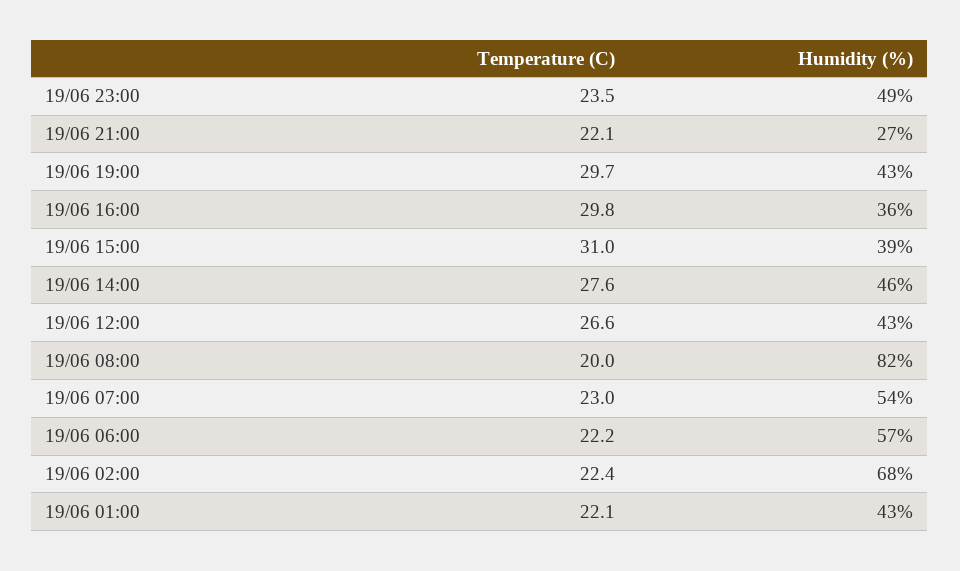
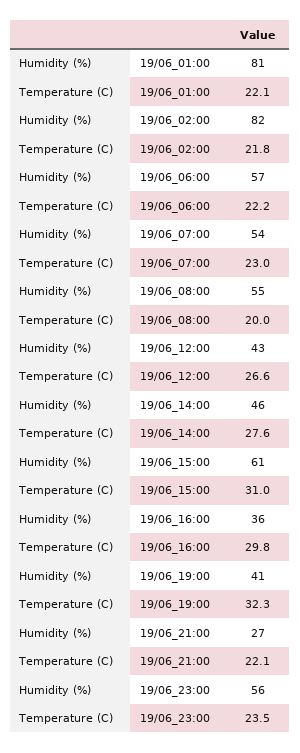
Humidity (%), 19/06 23:00: 49 -> 56
Temperature (C), 19/06 19:00: 29.7 -> 32.3
Humidity (%), 19/06 19:00: 43 -> 41
Humidity (%), 19/06 15:00: 39 -> 61
Humidity (%), 19/06 08:00: 82 -> 55
Temperature (C), 19/06 02:00: 22.4 -> 21.8
Humidity (%), 19/06 02:00: 68 -> 82
Humidity (%), 19/06 01:00: 43 -> 81

